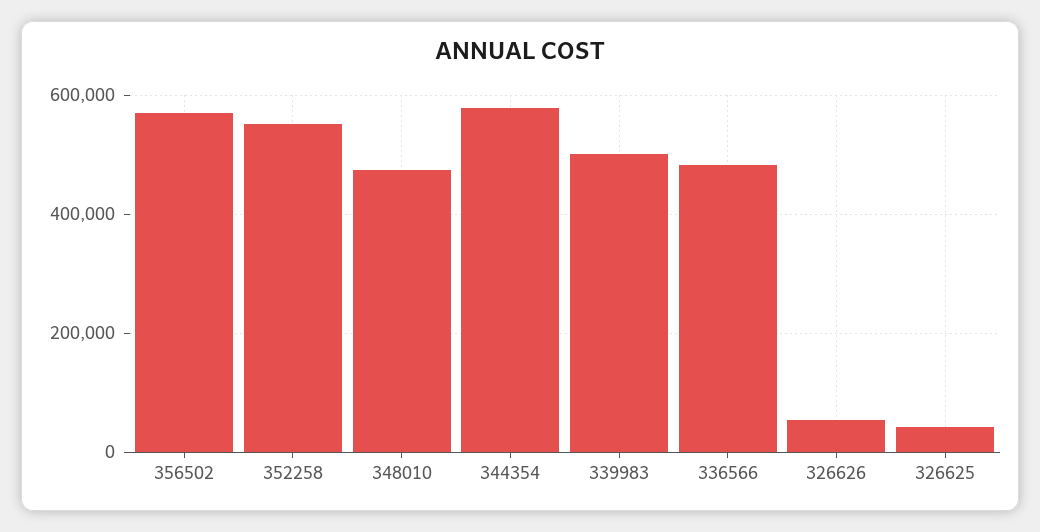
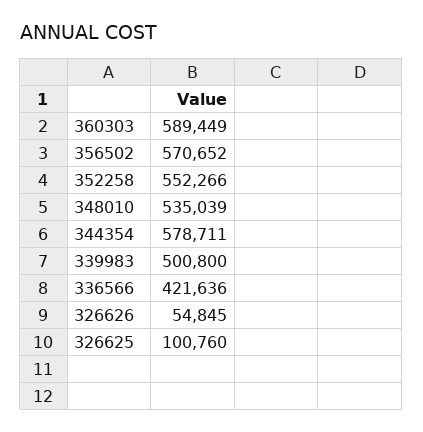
348010: 480000 -> 535039
336566: 480000 -> 421636
326625: 40000 -> 100760
360303: none -> 589449

